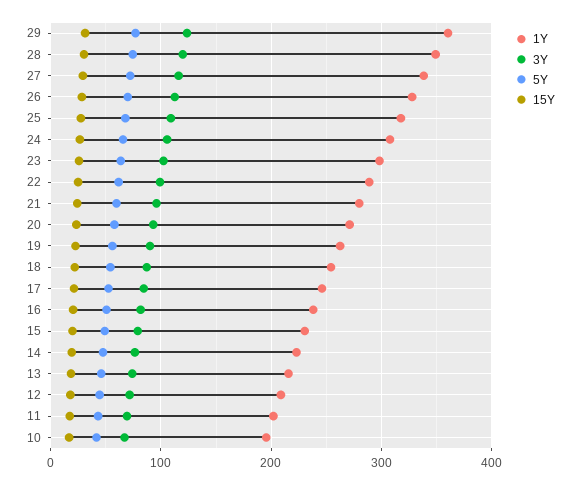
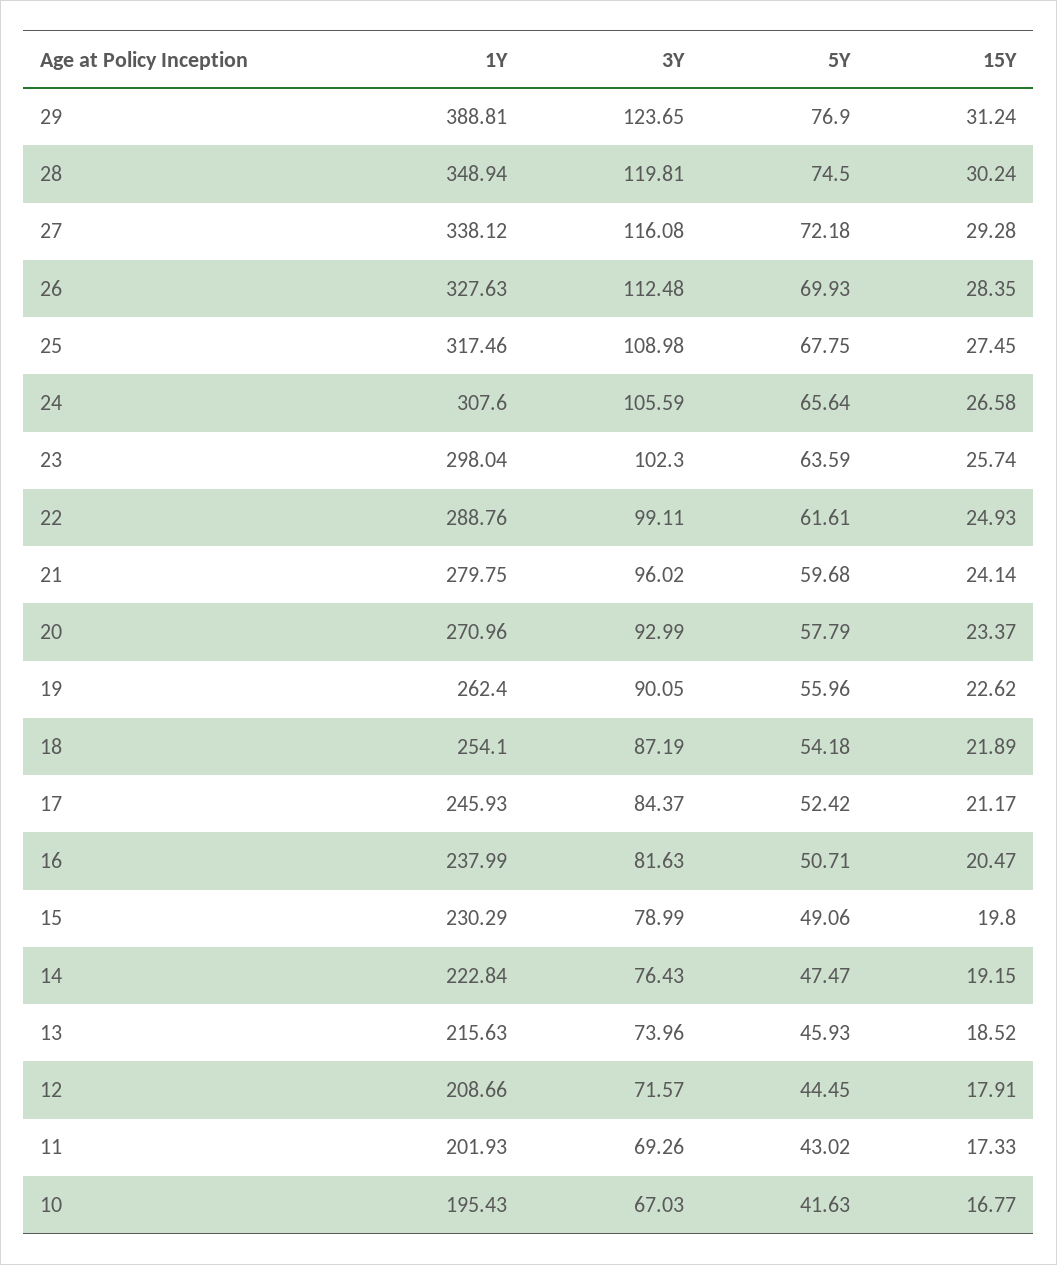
1Y, 29: 360 -> 388.81

